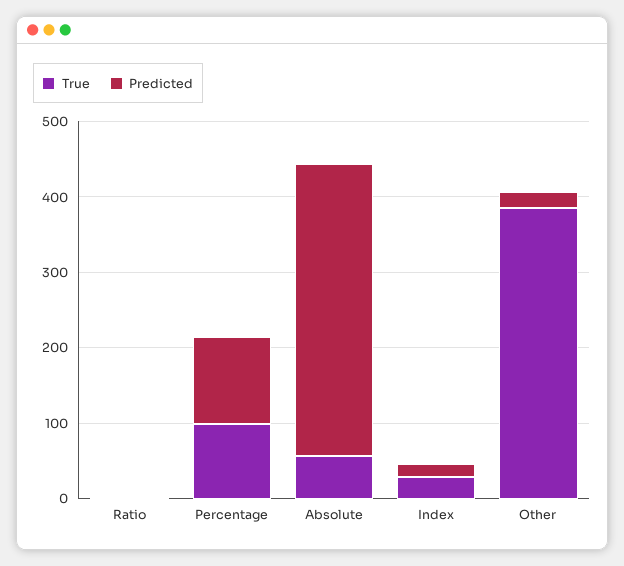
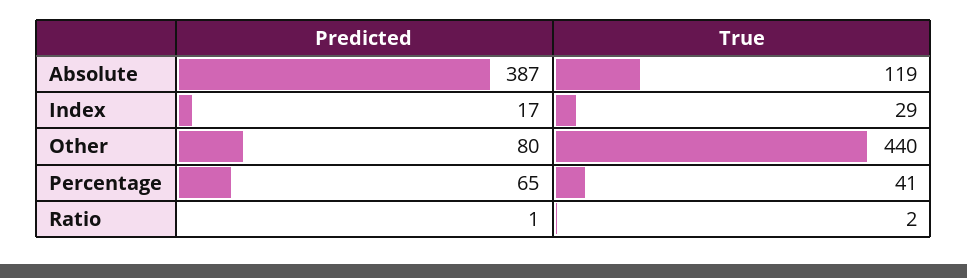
True, Percentage: 100 -> 41
Predicted, Percentage: 120 -> 65
True, Absolute: 60 -> 119
True, Other: 380 -> 440
Predicted, Other: 20 -> 80

